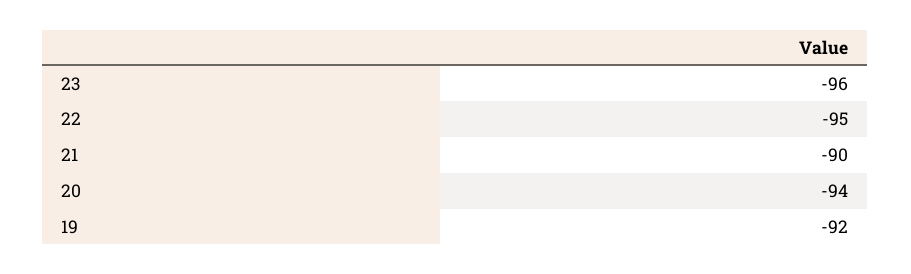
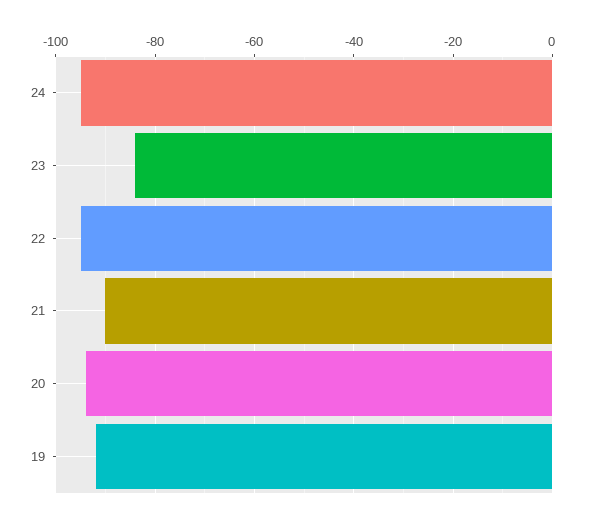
23: -96 -> -85
24: none -> -95

